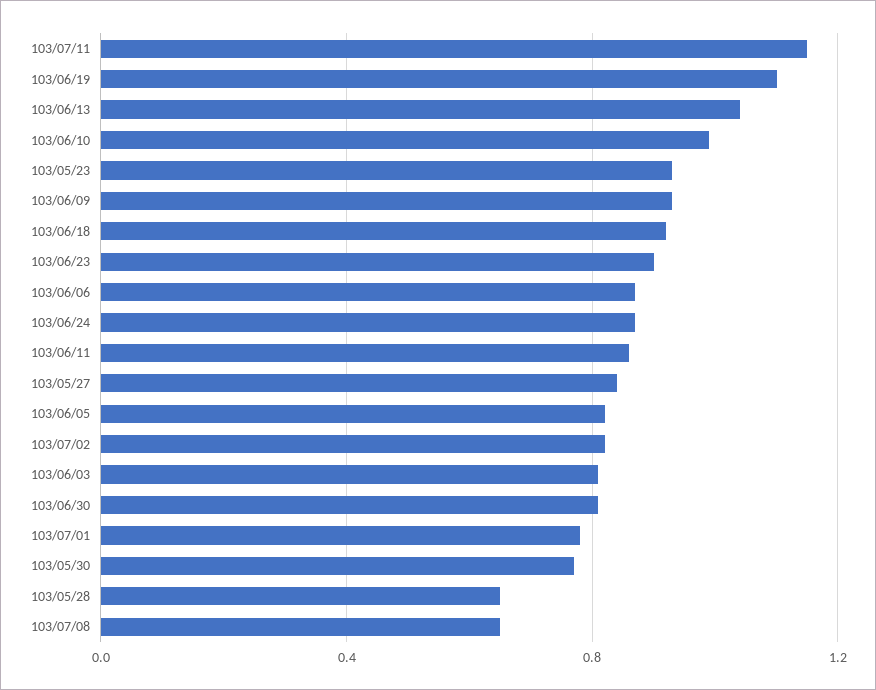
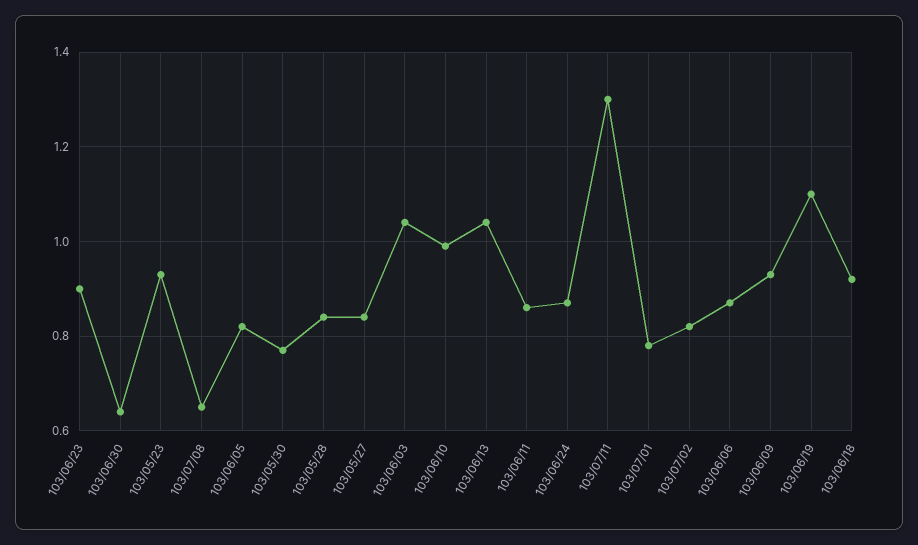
103/07/11: 1.15 -> 1.3
103/06/03: 0.8 -> 1.05
103/06/30: 0.8 -> 0.65
103/05/28: 0.65 -> 0.85

